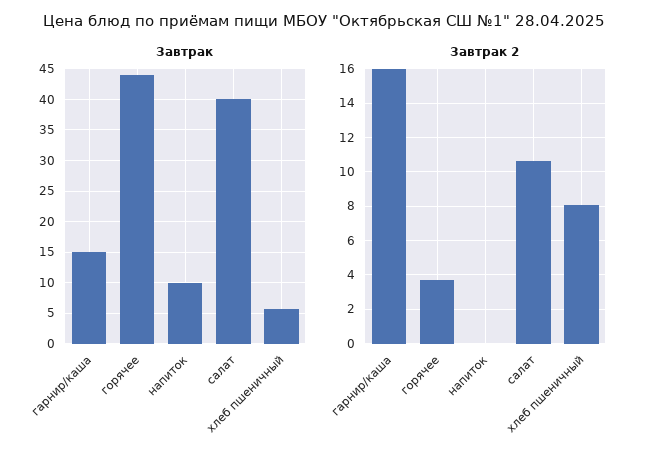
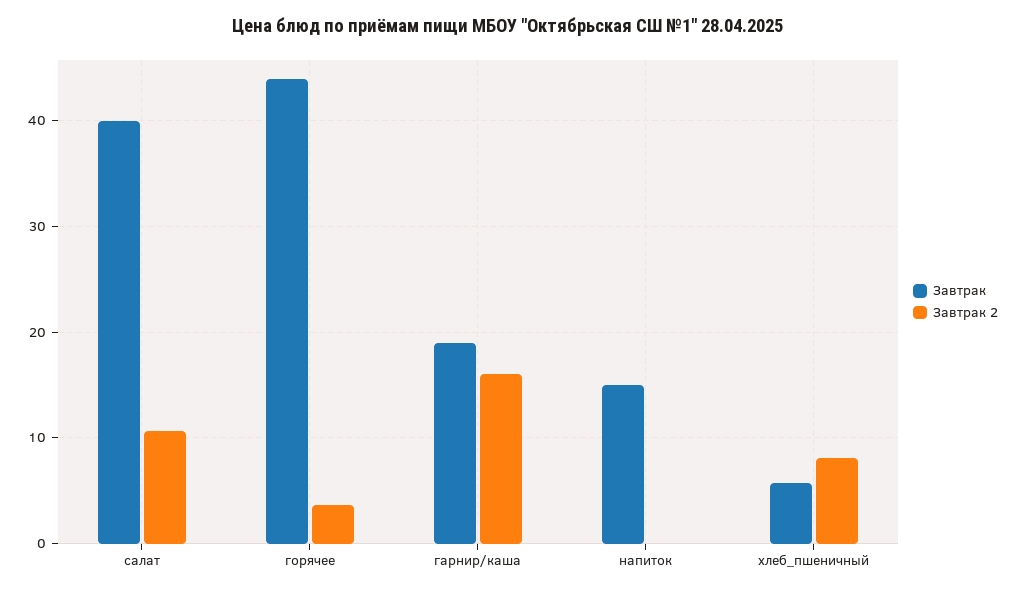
Завтрак, гарнир/каша: 15 -> 19
Завтрак, напиток: 10 -> 15

